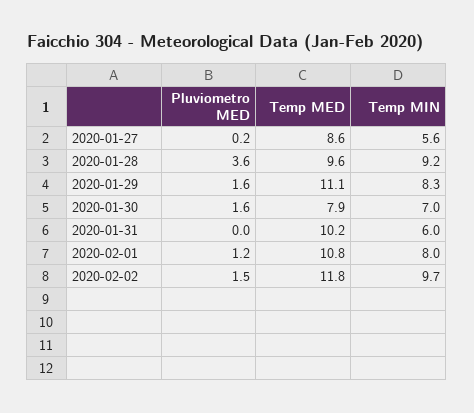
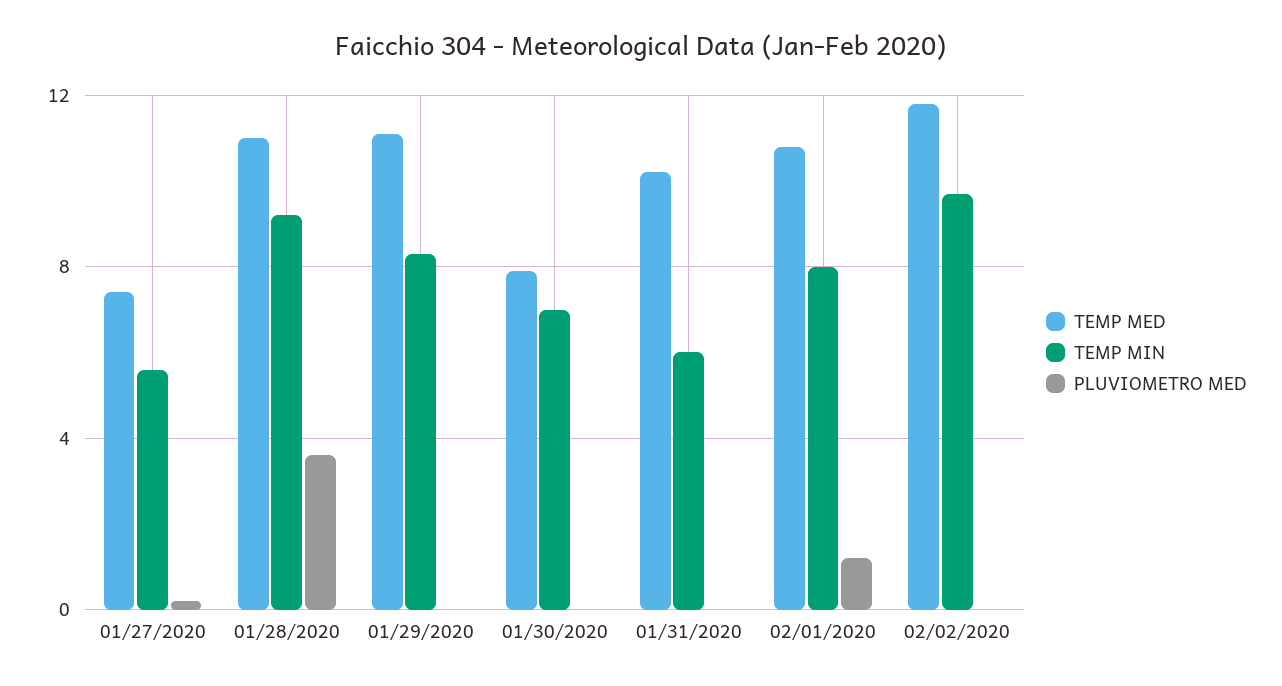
Temp MED, 2020-01-27: 8.6 -> 7.5
Temp MED, 2020-01-28: 9.6 -> 11
Pluviometro MED, 2020-01-29: 1.6 -> 0
Pluviometro MED, 2020-01-30: 1.6 -> 0
Pluviometro MED, 2020-02-02: 1.5 -> 0

